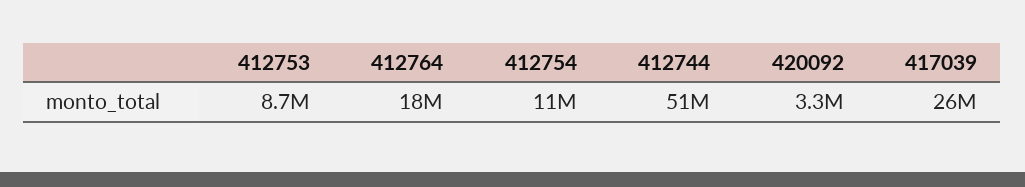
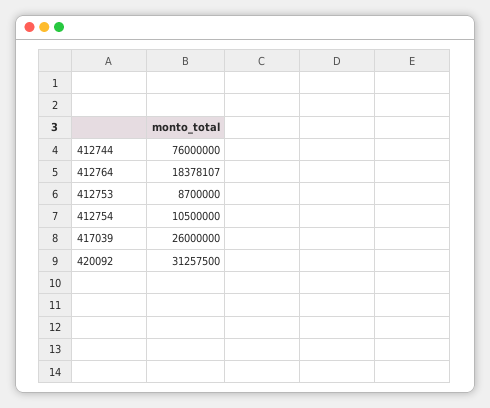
412744: 51000000 -> 76000000
420092: 3300000 -> 31257500

